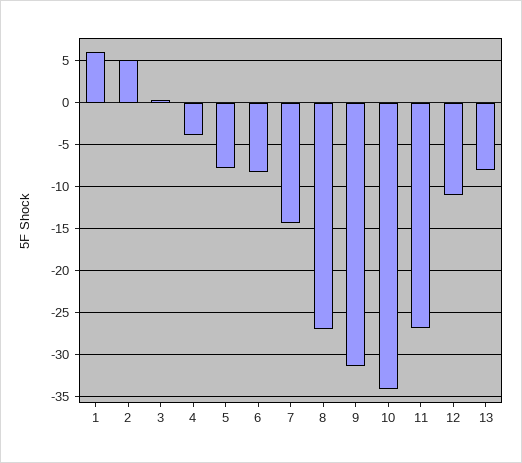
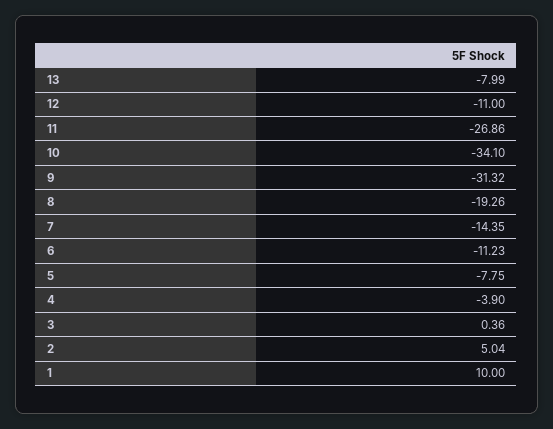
1: 6 -> 10
6: -8 -> -11.23
8: -27 -> -19.26

